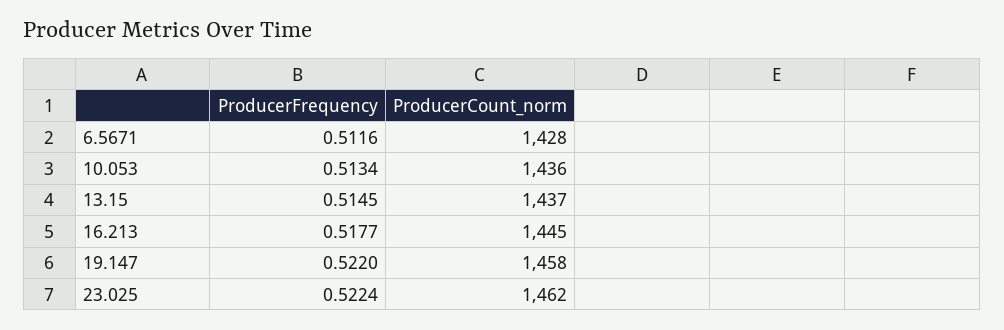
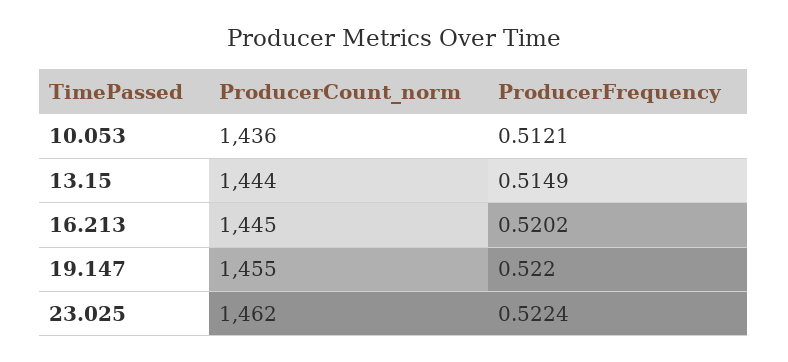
ProducerFrequency, 6.5671: 0.5116 -> none
ProducerCount_norm, 6.5671: 1428 -> none
ProducerFrequency, 10.053: 0.5134 -> 0.5121
ProducerFrequency, 13.15: 0.5145 -> 0.5149
ProducerCount_norm, 13.15: 1437 -> 1444
ProducerFrequency, 16.213: 0.5177 -> 0.5202
ProducerCount_norm, 19.147: 1458 -> 1455

